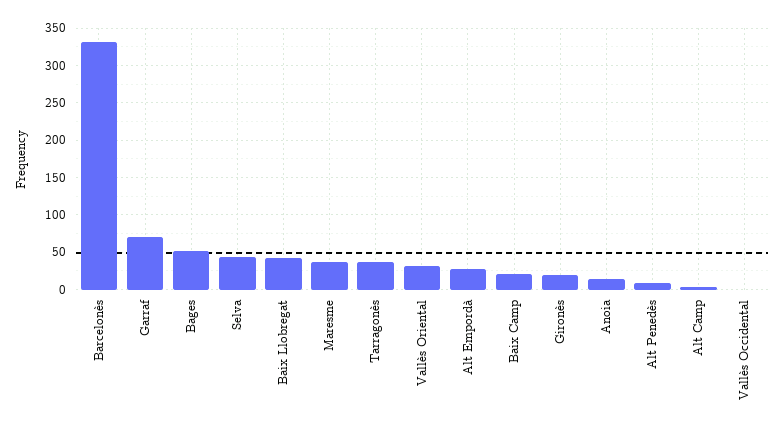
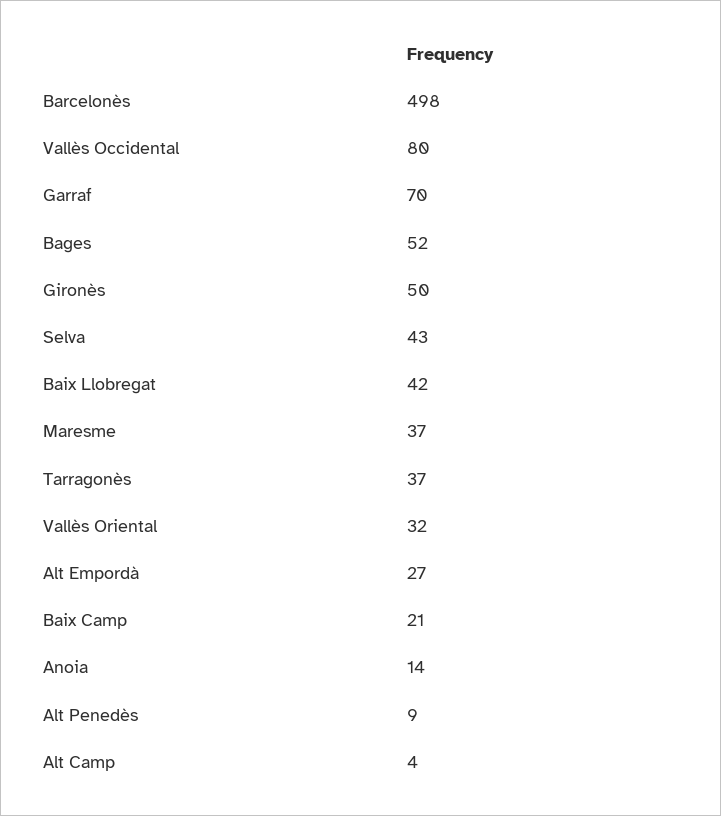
Barcelonès: 330 -> 498
Gironès: 20 -> 50
Vallès Occidental: 0 -> 80

